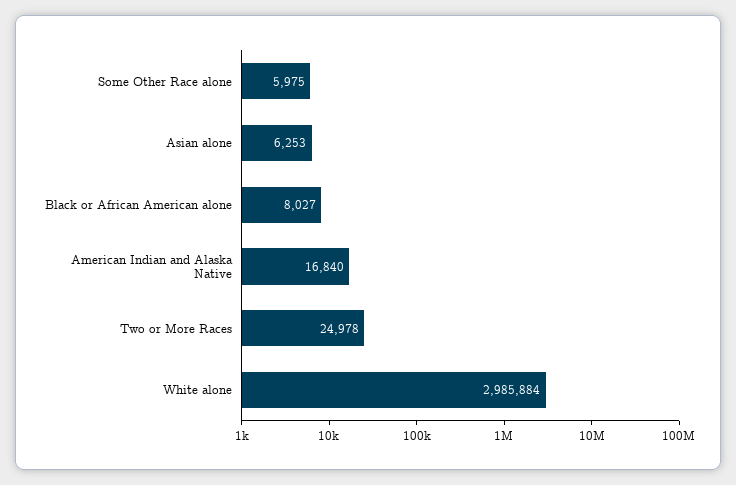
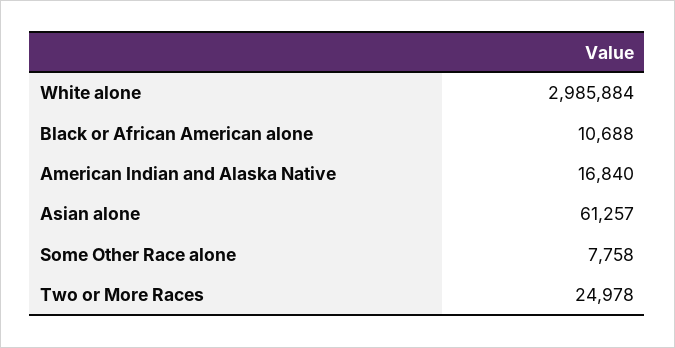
Some Other Race alone: 5975 -> 7758
Asian alone: 6253 -> 61257
Black or African American alone: 8027 -> 10688

